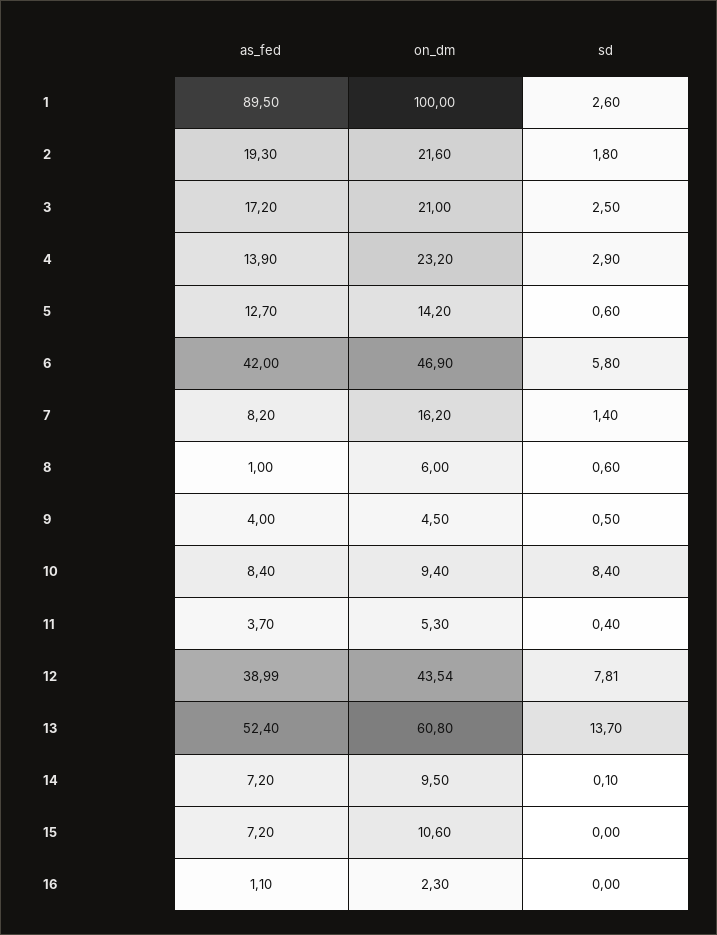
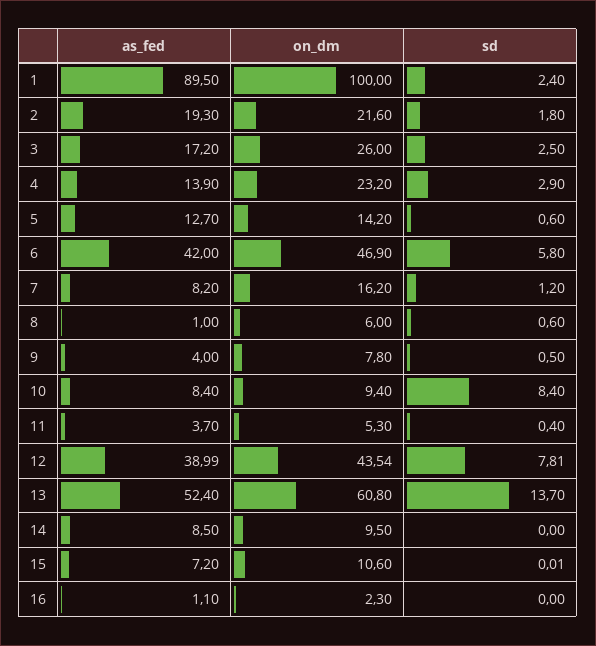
sd, 1: 2.6 -> 2.4
on_dm, 3: 21 -> 26
sd, 7: 1.4 -> 1.2
on_dm, 9: 4.5 -> 7.8
as_fed, 14: 7.2 -> 8.5
sd, 14: 0.1 -> 0
sd, 15: 0 -> 0.01

